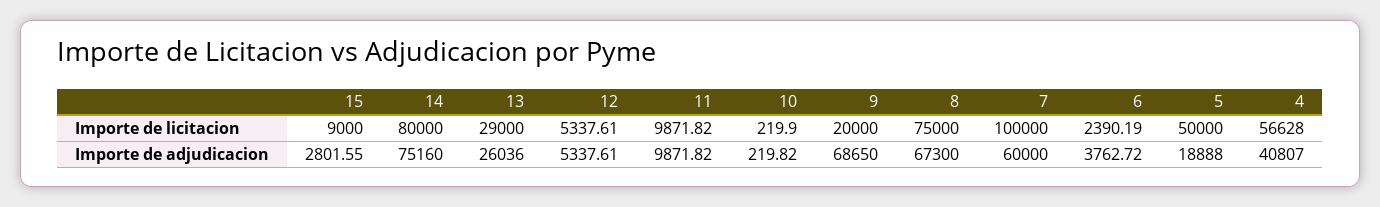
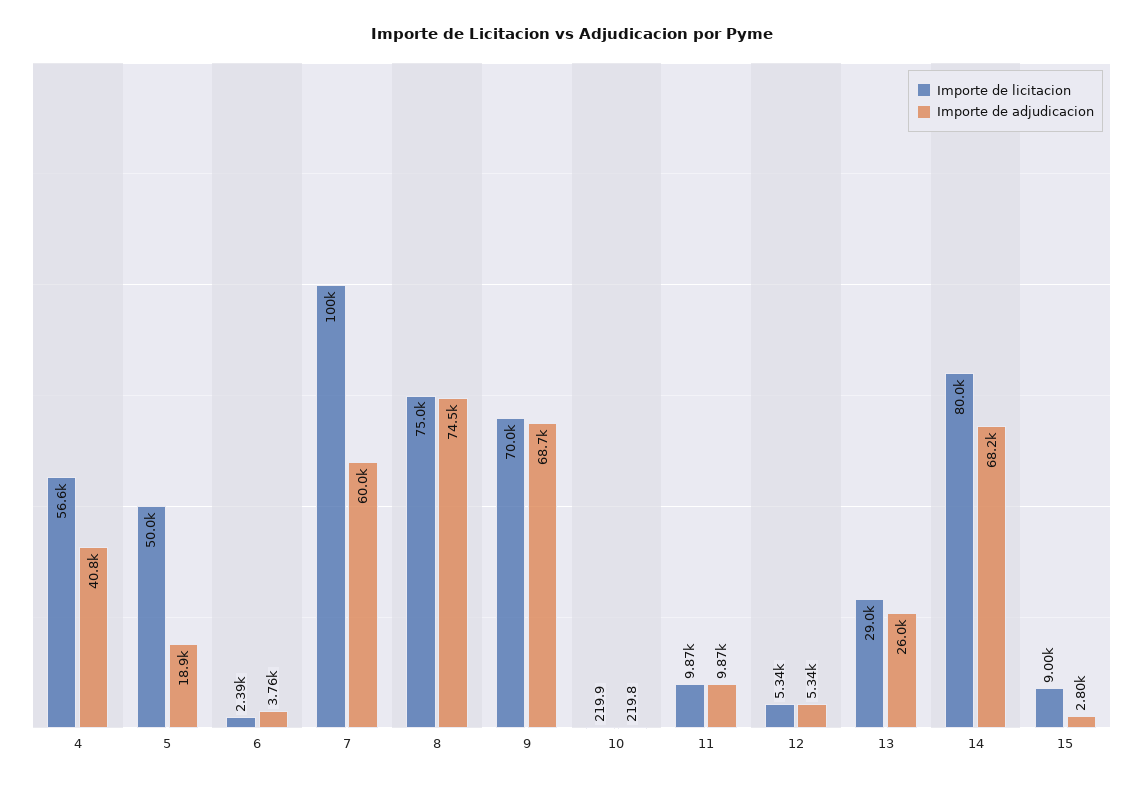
Importe de licitacion, 9: 20000 -> 70000
Importe de adjudicacion, 14: 75160 -> 68200
Importe de adjudicacion, 8: 67300 -> 74500

